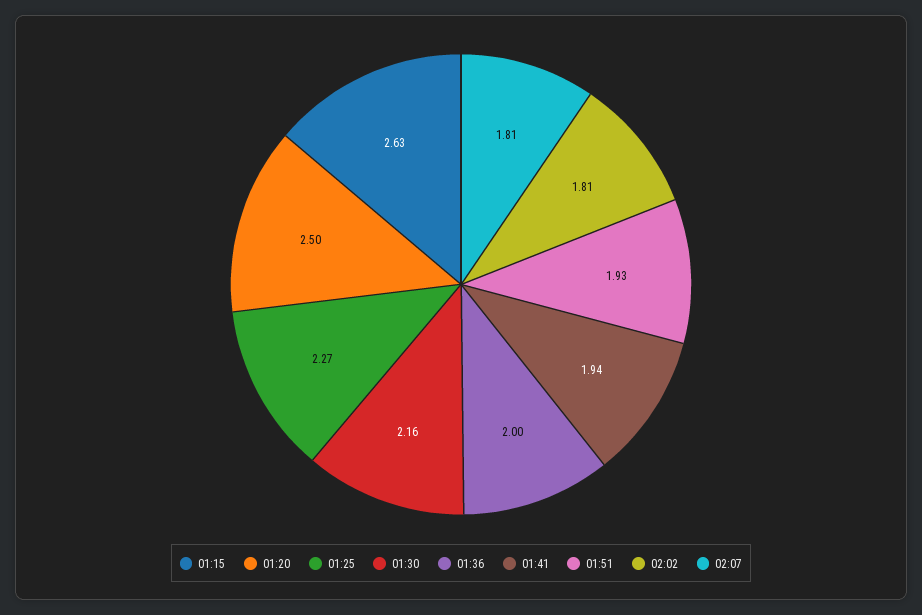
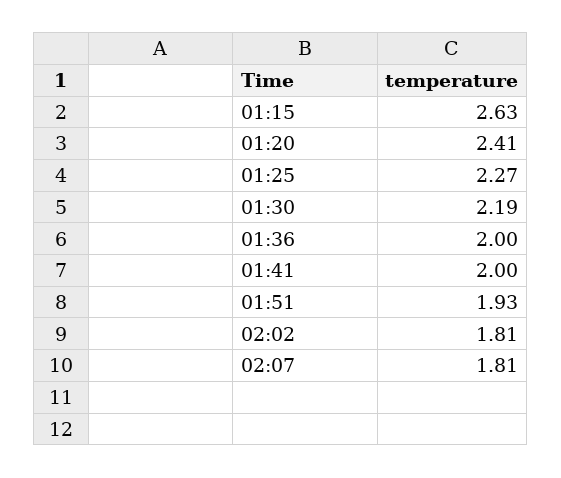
01:20: 2.5 -> 2.41
01:30: 2.16 -> 2.19
01:41: 1.94 -> 2

